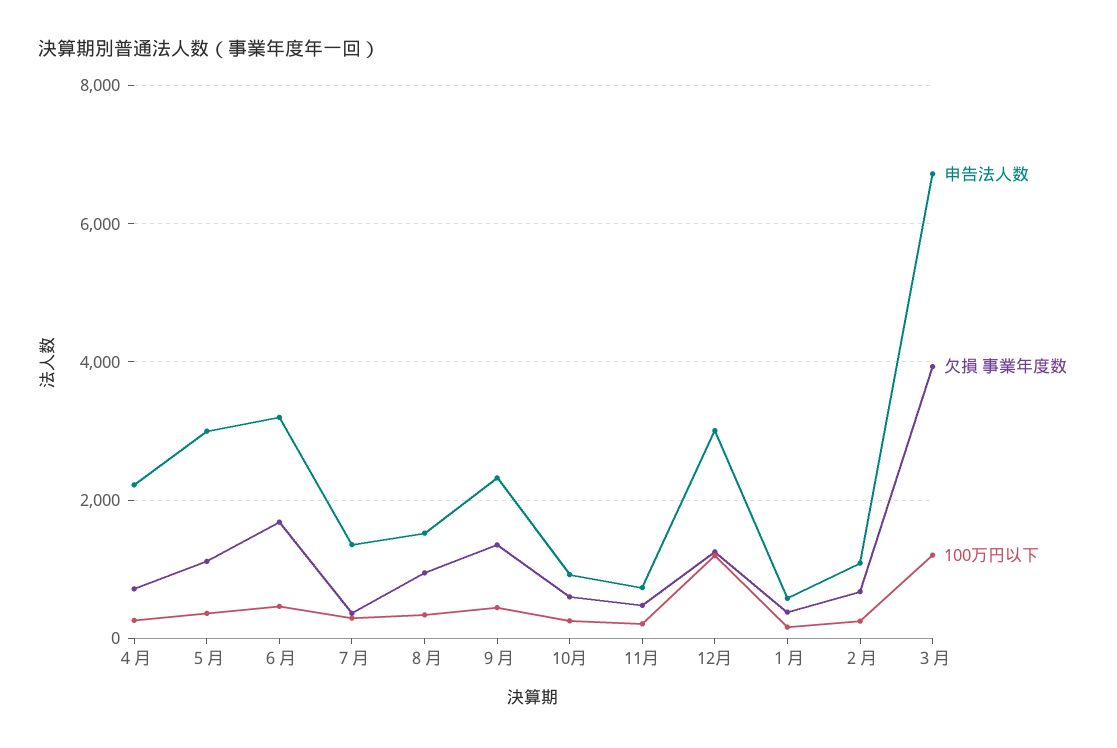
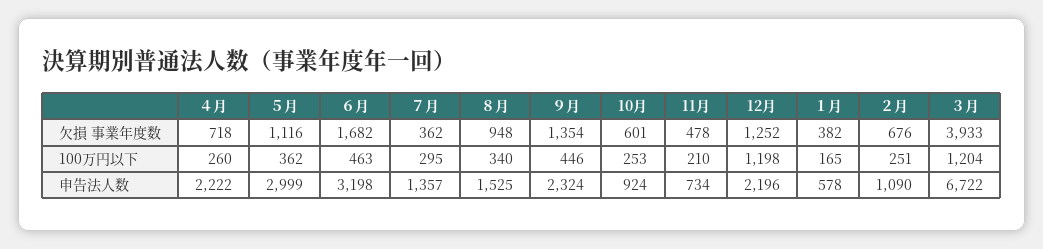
申告法人数, 12月: 3000 -> 2196

